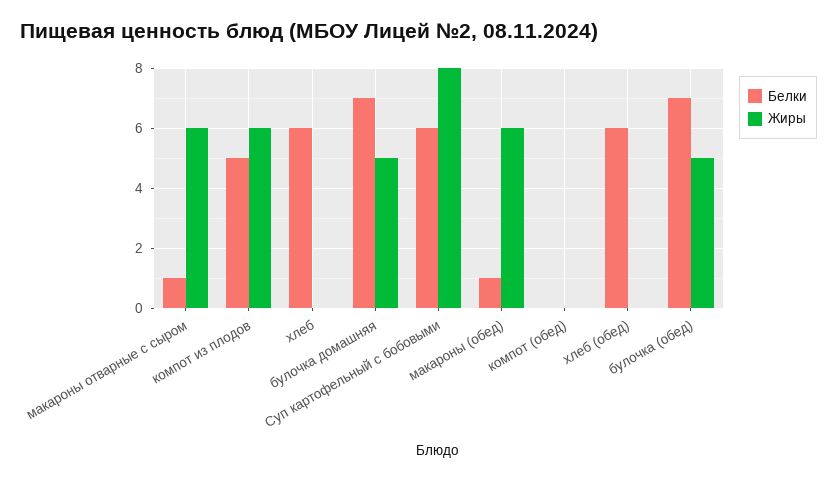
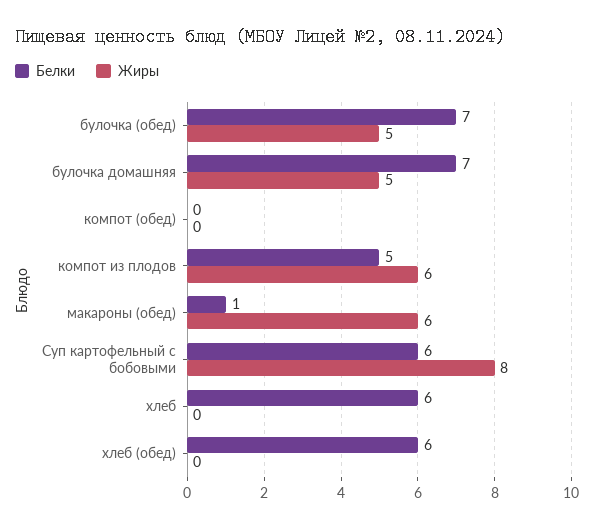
Белки, макароны отварные с сыром: 1 -> none
Жиры, макароны отварные с сыром: 6 -> none

